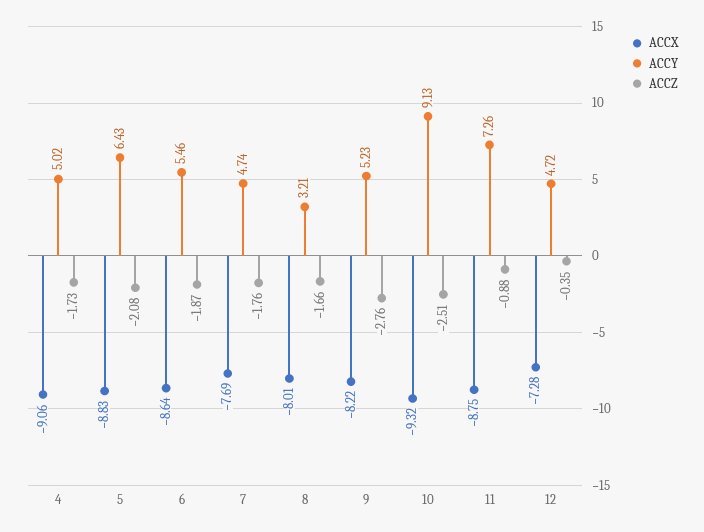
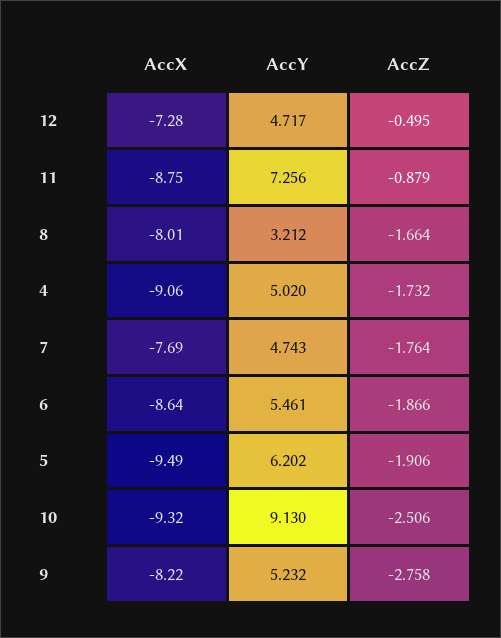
ACCX, 5: -8.83 -> -9.49
ACCY, 5: 6.43 -> 6.202
ACCZ, 5: -2.08 -> -1.906
ACCZ, 12: -0.35 -> -0.495

